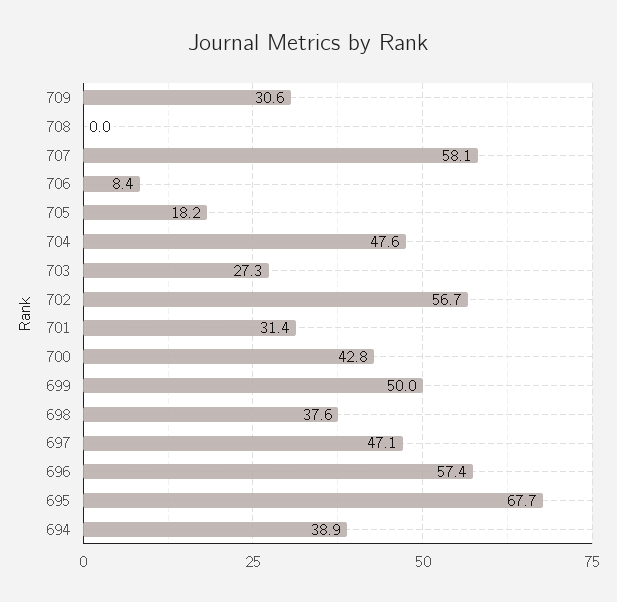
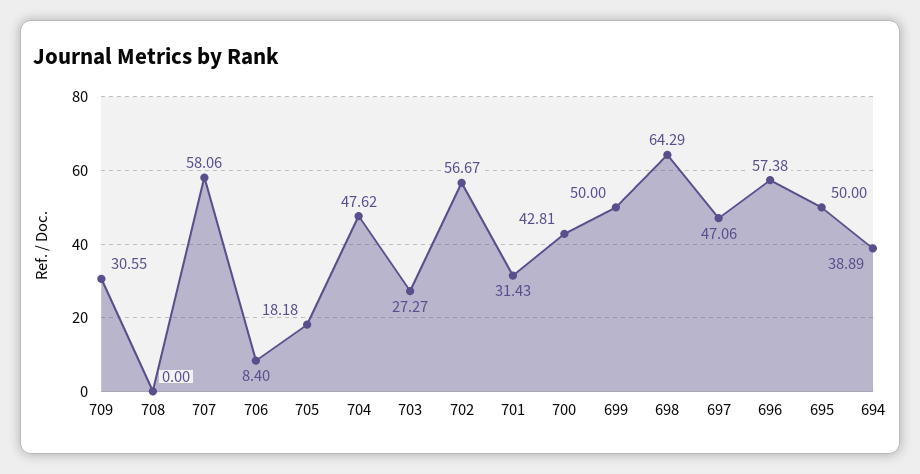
698: 37.6 -> 64.29
695: 67.7 -> 50

